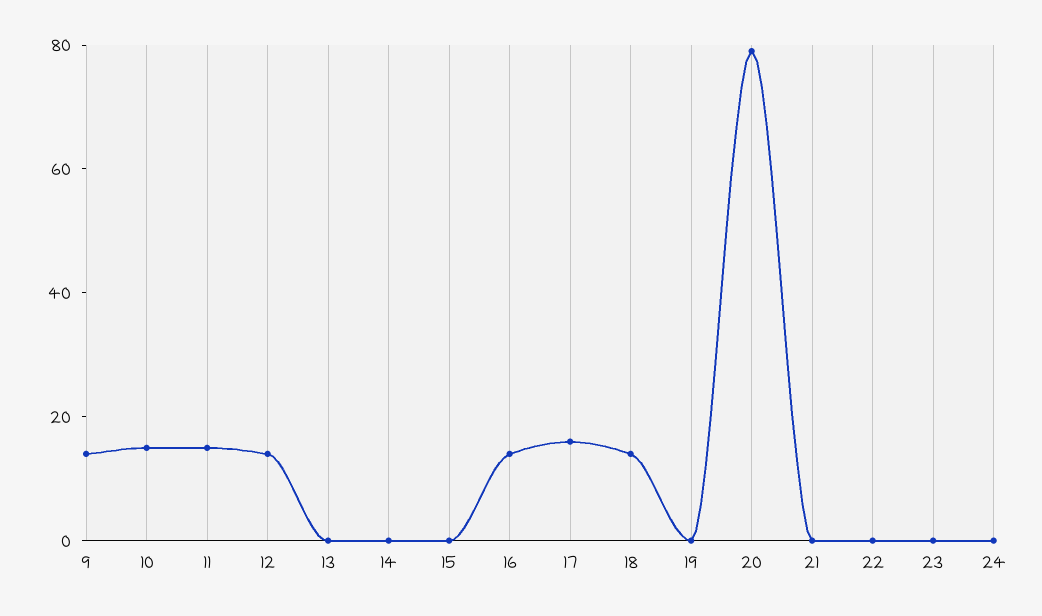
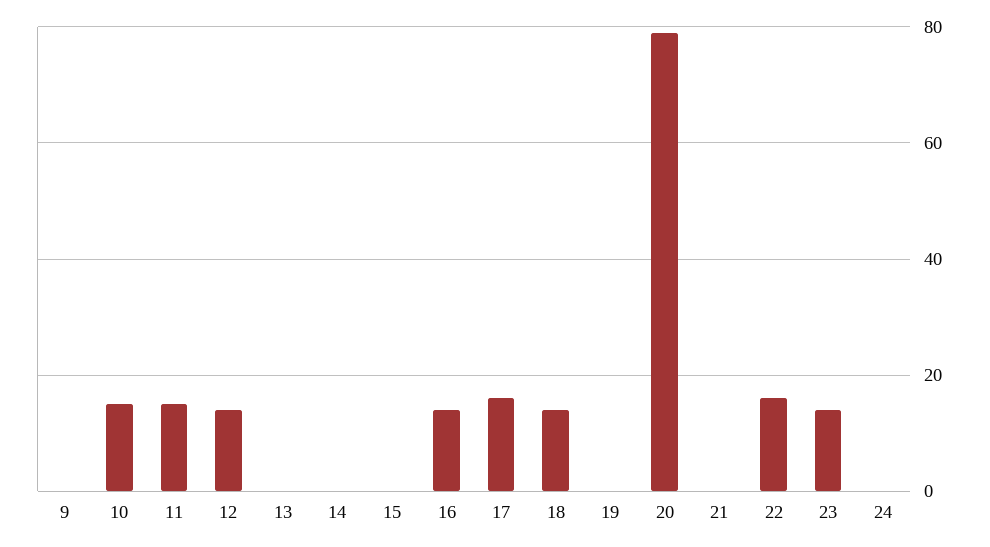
9: 15 -> 0
22: 0 -> 15
23: 0 -> 15

